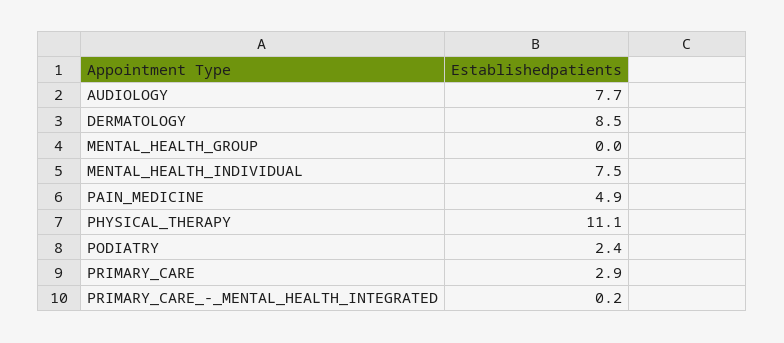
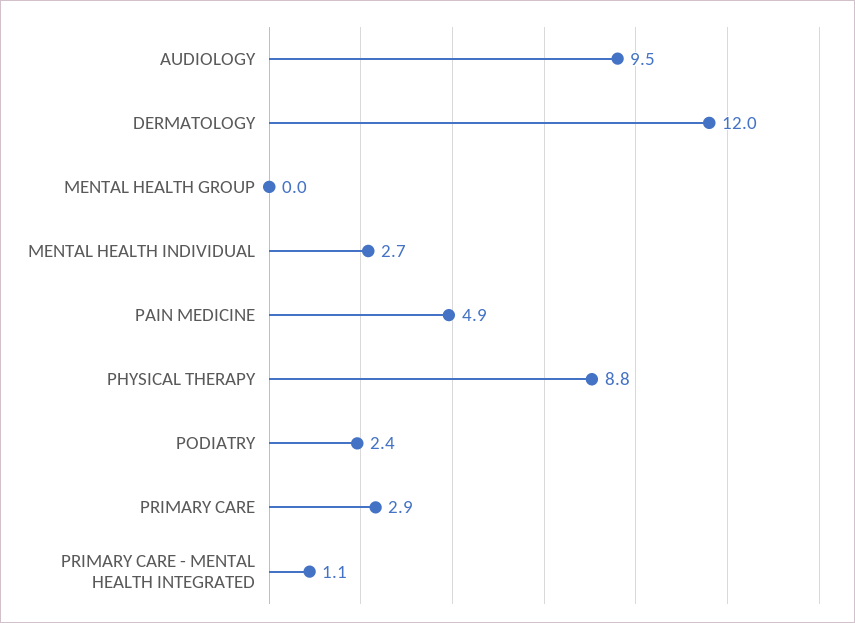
AUDIOLOGY: 7.7 -> 9.5
DERMATOLOGY: 8.5 -> 12
MENTAL_HEALTH_INDIVIDUAL: 7.5 -> 2.7
PHYSICAL_THERAPY: 11.1 -> 8.8
PRIMARY_CARE_-_MENTAL_HEALTH_INTEGRATED: 0.2 -> 1.1

